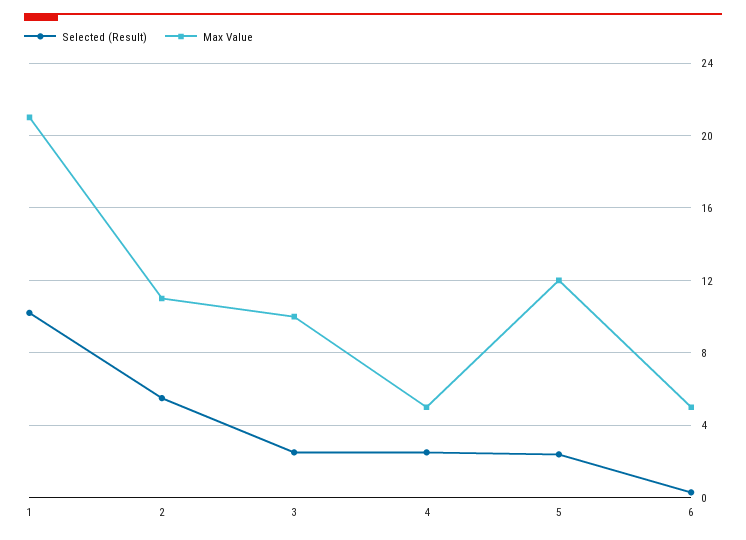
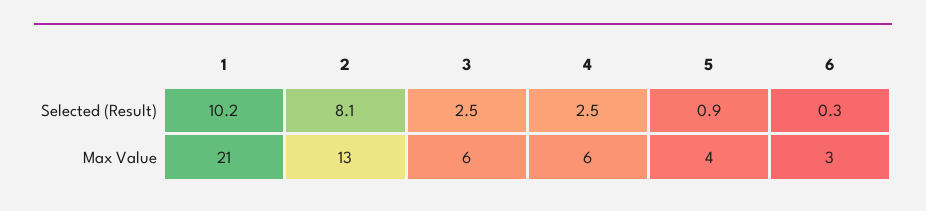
Selected (Result), 2: 5.5 -> 8.1
Max Value, 2: 11 -> 13
Max Value, 3: 10 -> 6
Max Value, 4: 5 -> 6
Selected (Result), 5: 2.5 -> 0.9
Max Value, 5: 12 -> 4
Max Value, 6: 5 -> 3

